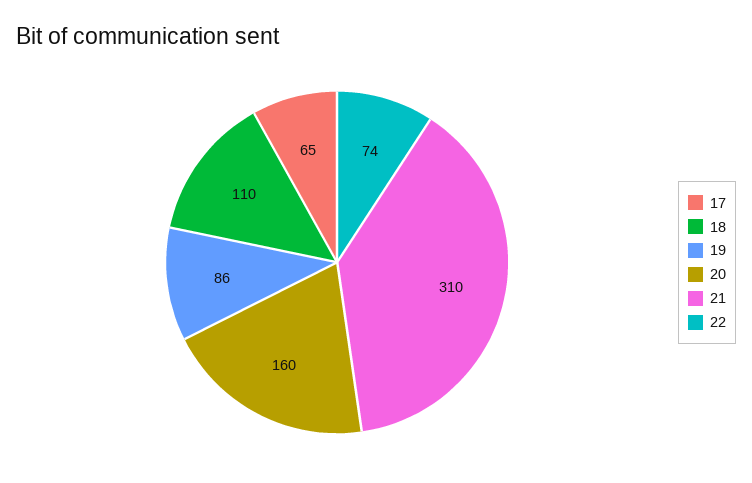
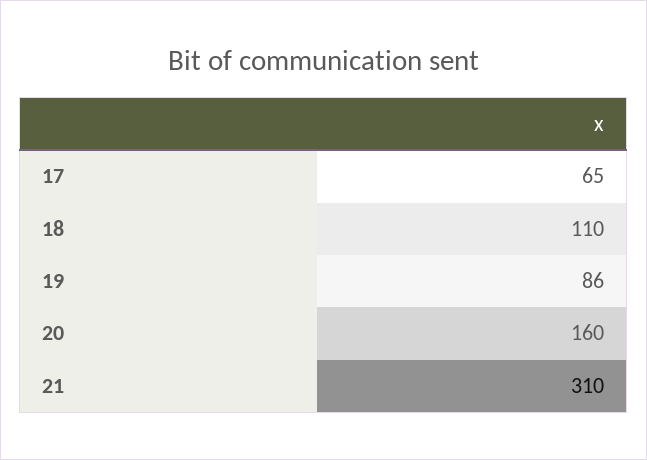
22: 74 -> none

